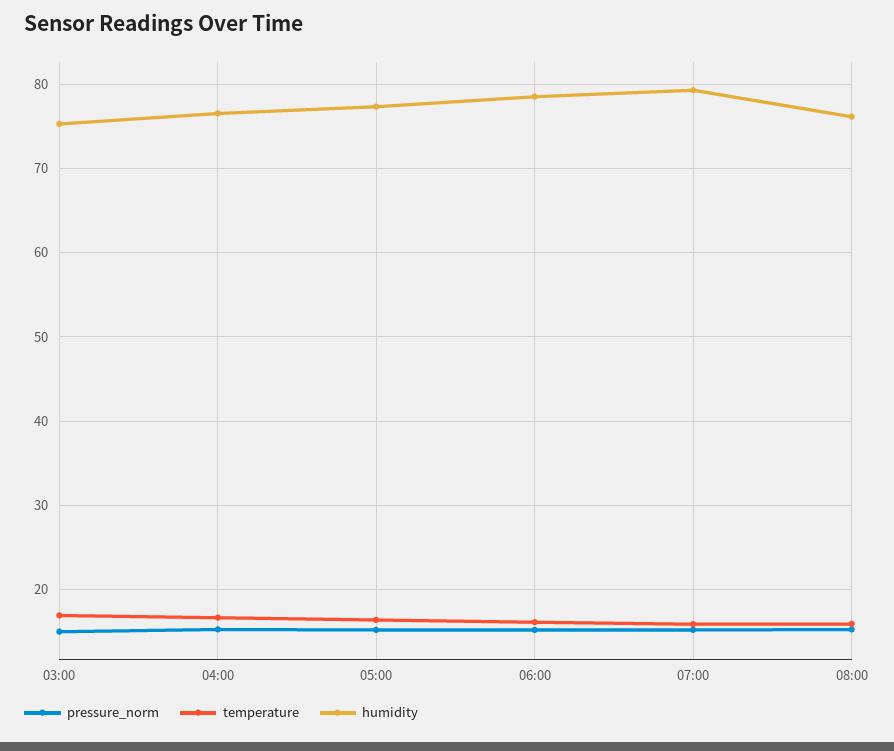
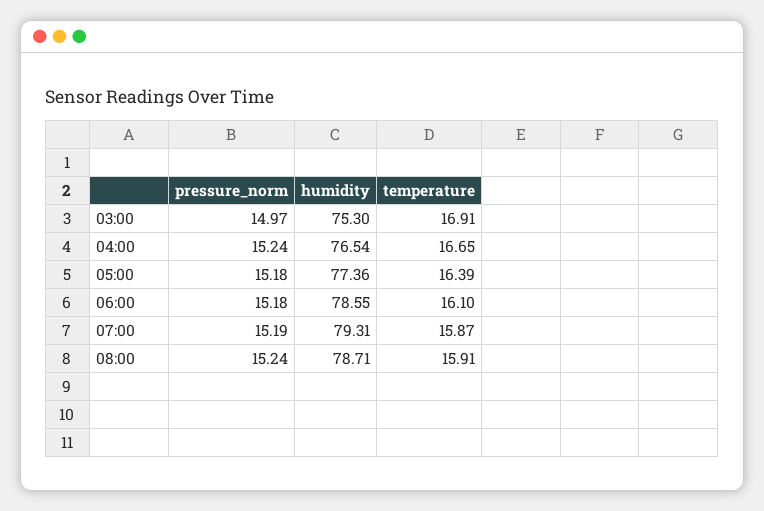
humidity, 08:00: 76 -> 78.71

